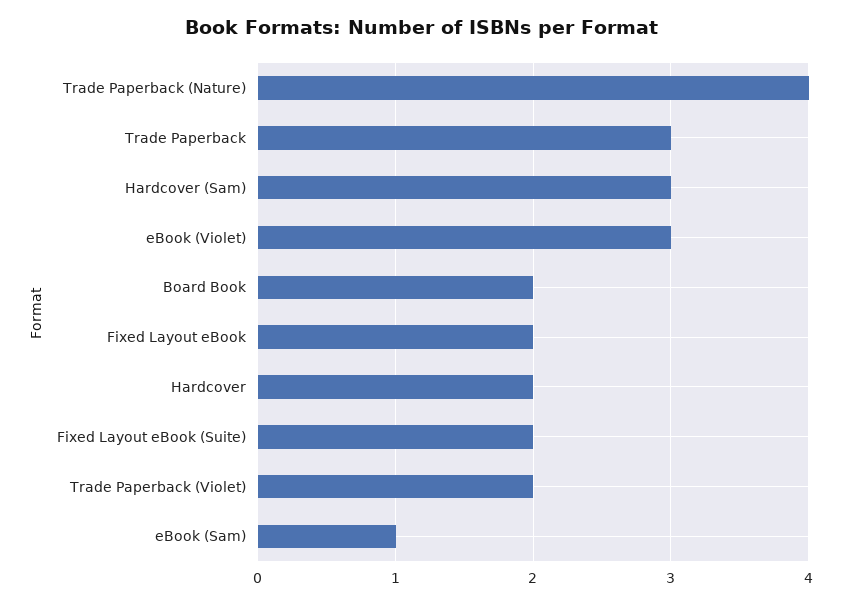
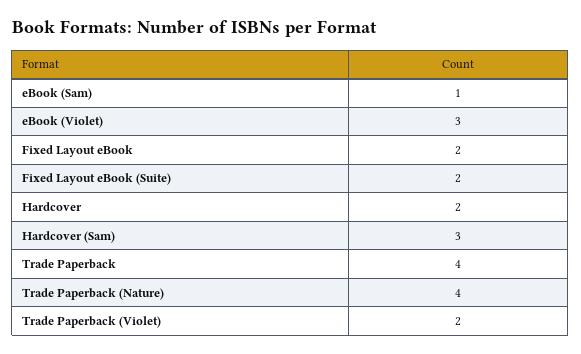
Trade Paperback: 3 -> 4
Board Book: 2 -> none

